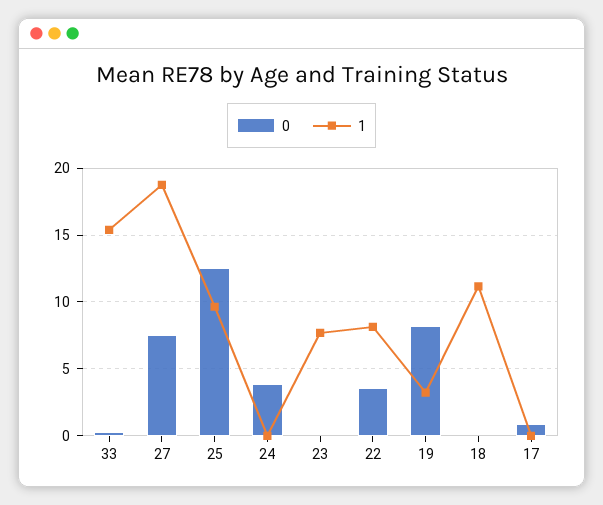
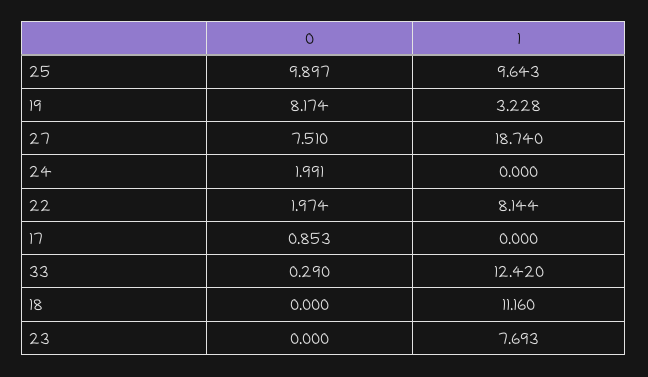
1, 33: 15.5 -> 12.42
0, 25: 12.5 -> 9.897
0, 24: 4 -> 1.991
0, 22: 3.5 -> 1.974

